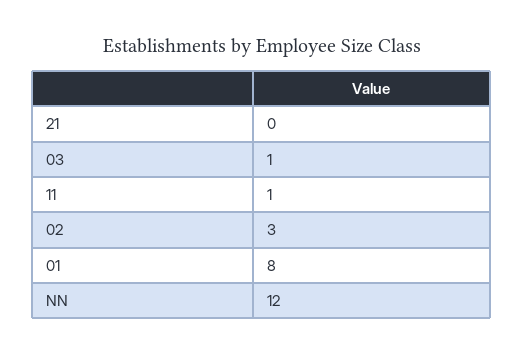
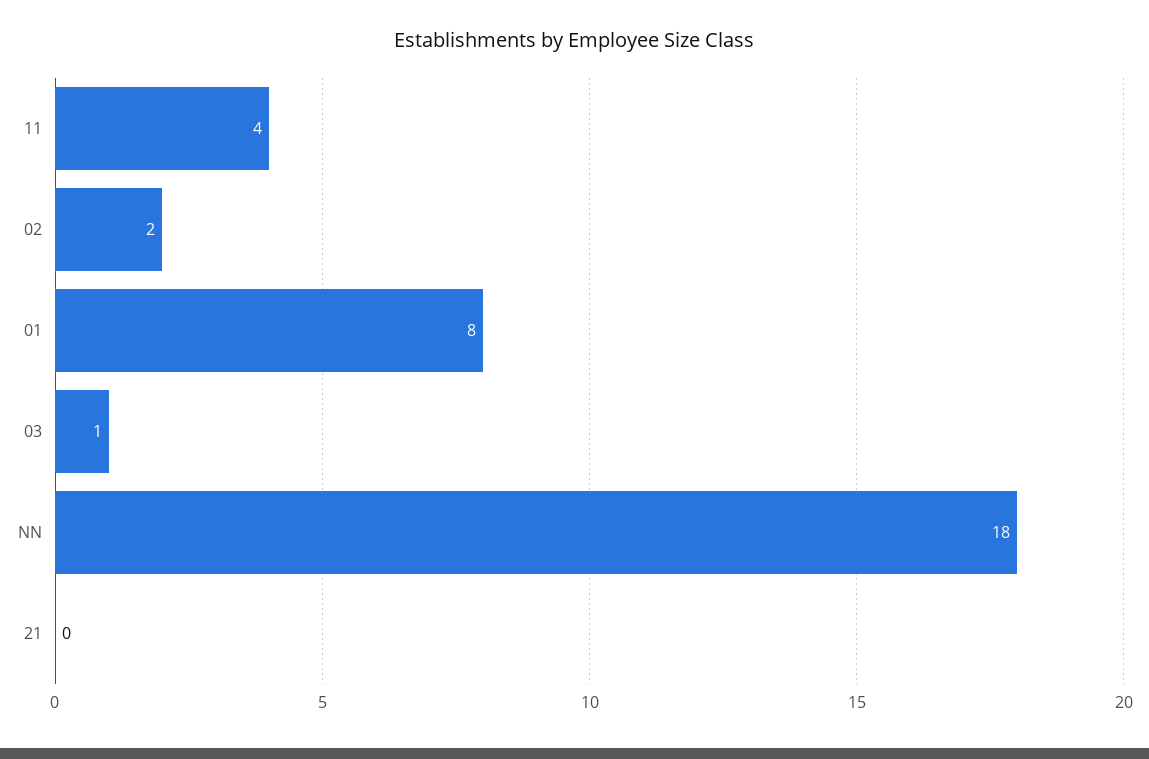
11: 1 -> 4
02: 3 -> 2
NN: 12 -> 18

